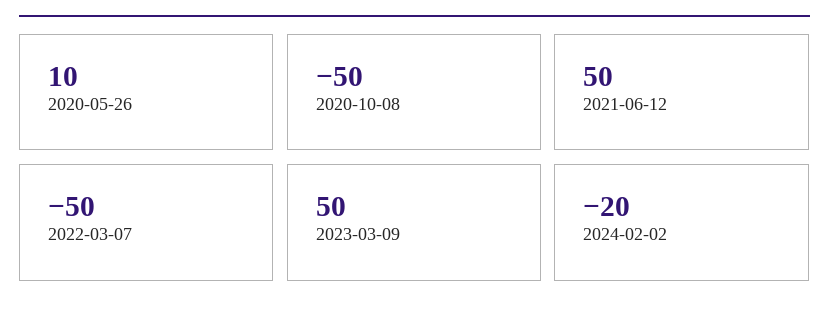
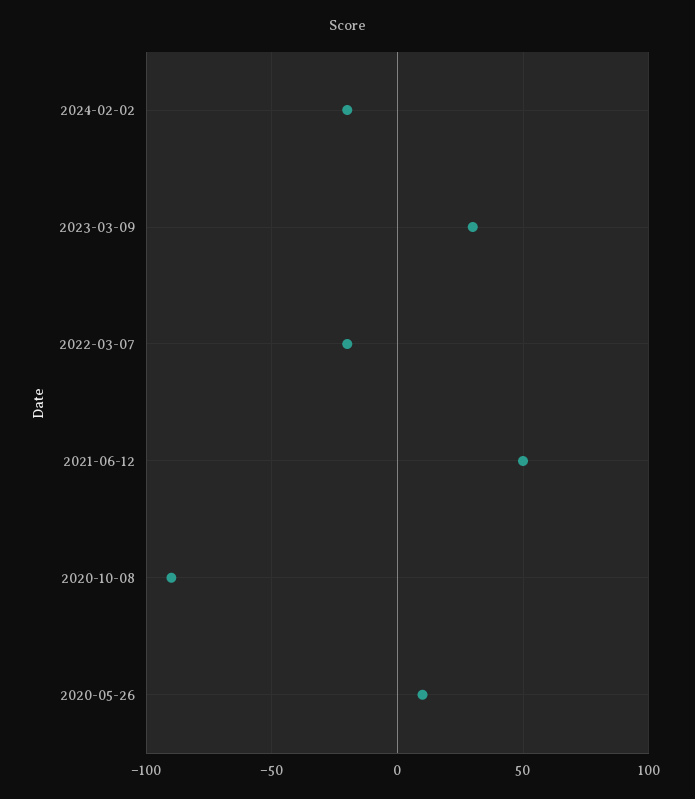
2020-10-08: -50 -> -90
2022-03-07: -50 -> -20
2023-03-09: 50 -> 30

